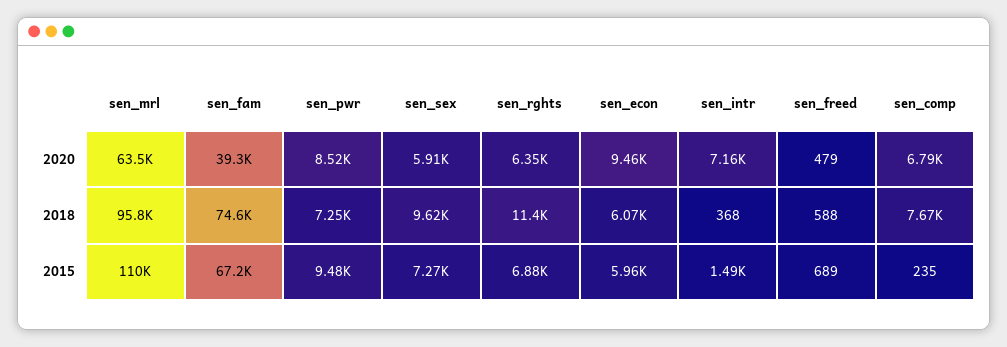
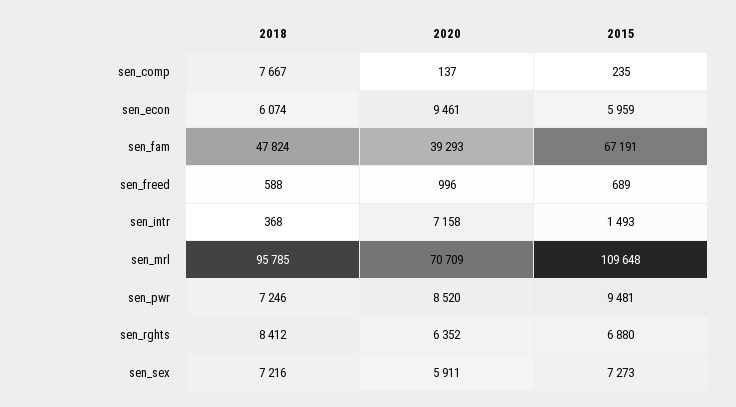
sen_mrl, 2020: 63500 -> 70709
sen_freed, 2020: 479 -> 996
sen_comp, 2020: 6790 -> 137
sen_fam, 2018: 74600 -> 47824
sen_sex, 2018: 9620 -> 7216
sen_rghts, 2018: 11400 -> 8412

